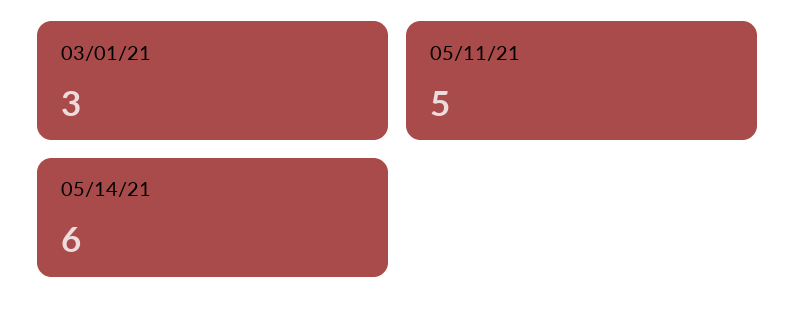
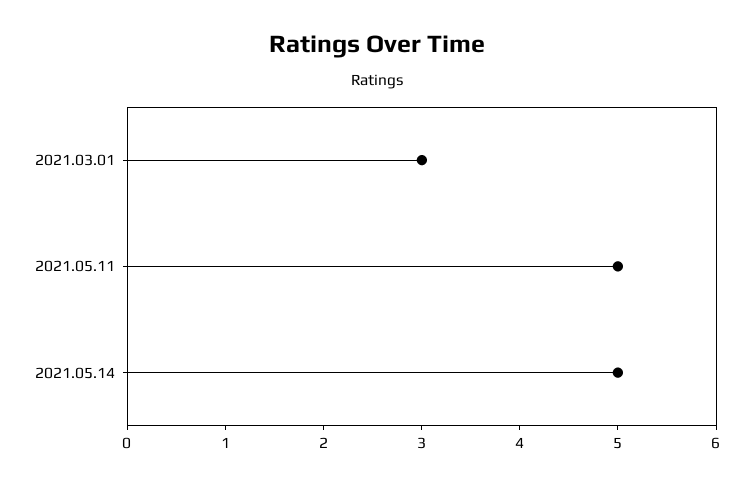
05/14/21: 6 -> 5

